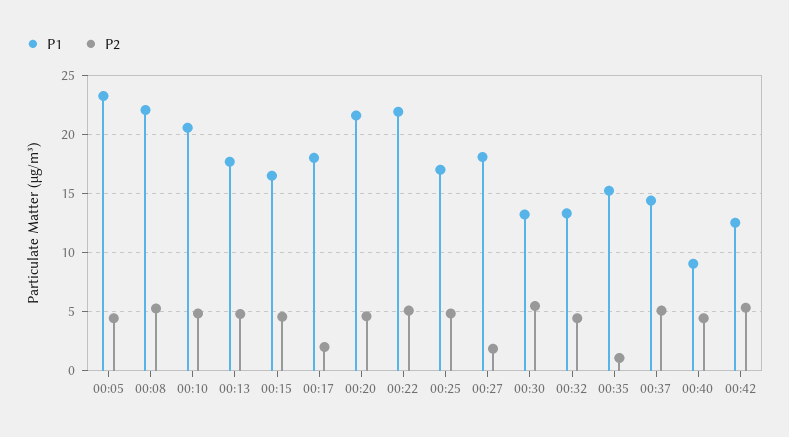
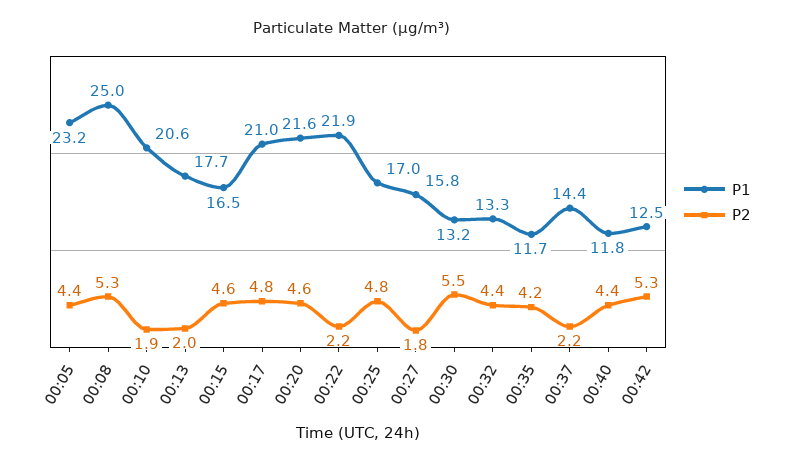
P1, 00:08: 22 -> 25
P2, 00:10: 5 -> 1.9
P2, 00:13: 5 -> 2
P1, 00:17: 18 -> 21
P2, 00:17: 2 -> 4.8
P2, 00:22: 5 -> 2.2
P1, 00:27: 18 -> 15.8
P1, 00:35: 15 -> 11.7
P2, 00:35: 1 -> 4.2
P2, 00:37: 5 -> 2.2
P1, 00:40: 9 -> 11.8

